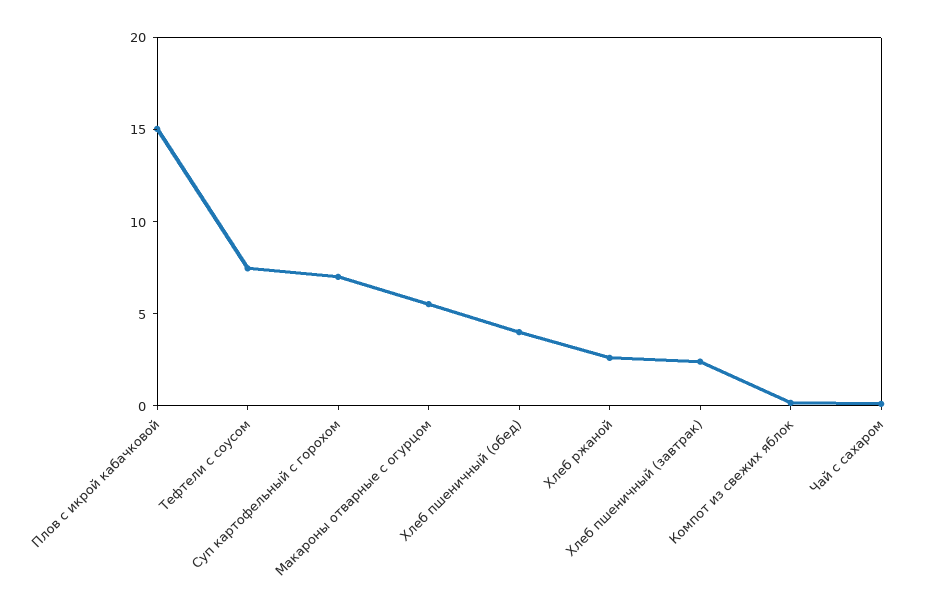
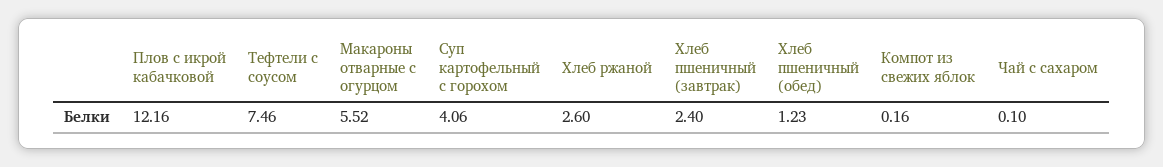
Плов с икрой кабачковой: 15 -> 12.16
Суп картофельный с горохом: 7 -> 4.06
Хлеб пшеничный (обед): 4 -> 1.23

